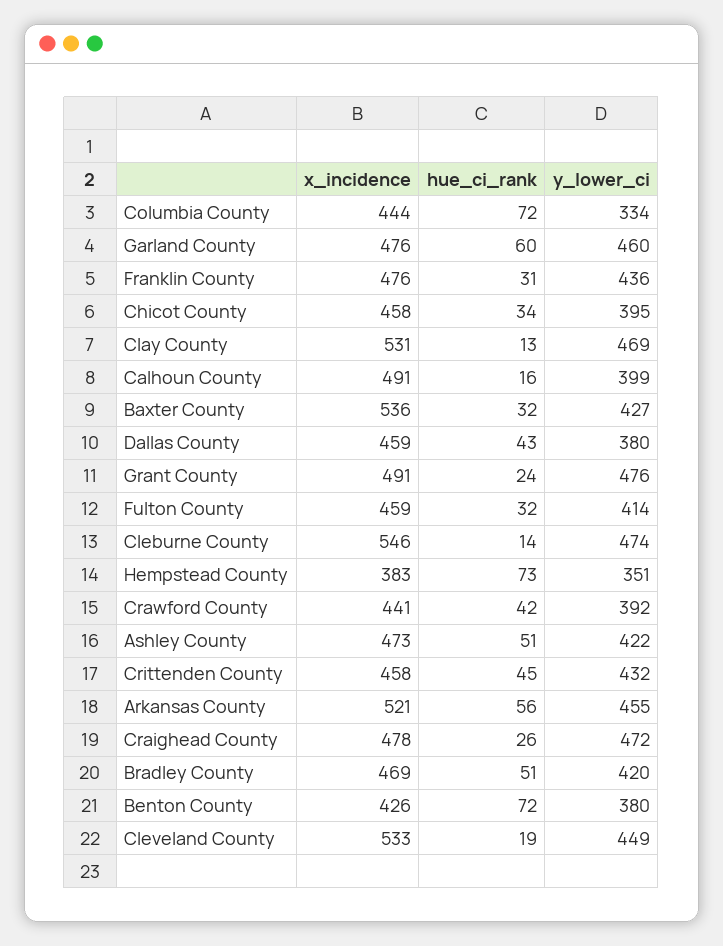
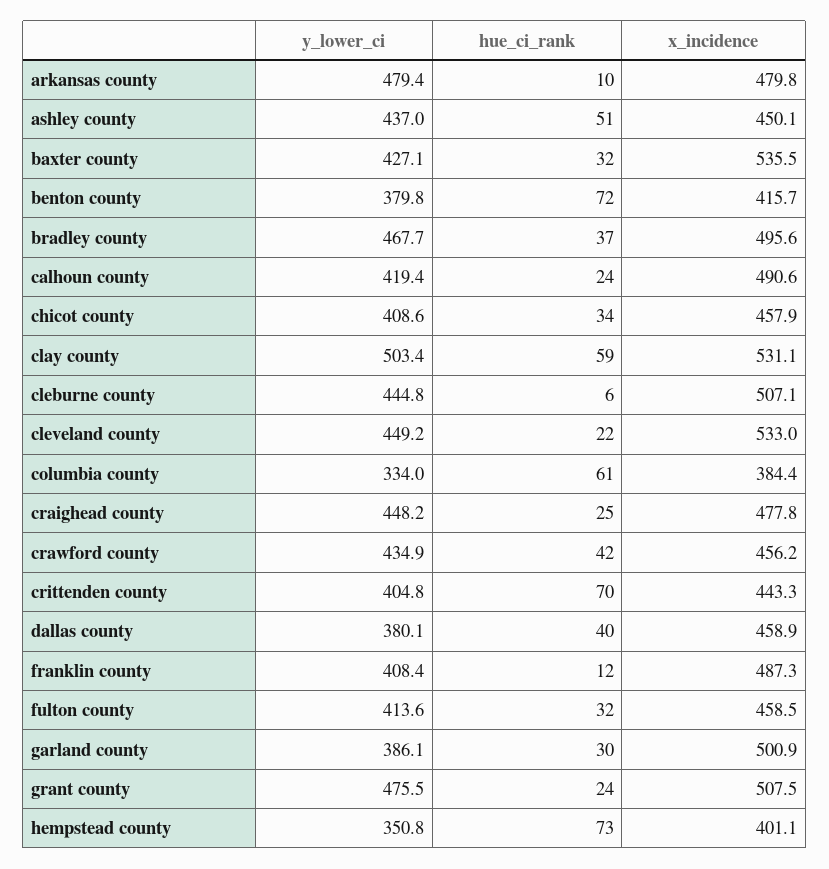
x_incidence, Columbia County: 444 -> 384.4
hue_ci_rank, Columbia County: 72 -> 61
x_incidence, Garland County: 476 -> 500.9
hue_ci_rank, Garland County: 60 -> 30
y_lower_ci, Garland County: 460 -> 386.1
x_incidence, Franklin County: 476 -> 487.3
hue_ci_rank, Franklin County: 31 -> 12
y_lower_ci, Franklin County: 436 -> 408.4
y_lower_ci, Chicot County: 395 -> 408.6
hue_ci_rank, Clay County: 13 -> 59
y_lower_ci, Clay County: 469 -> 503.4
hue_ci_rank, Calhoun County: 16 -> 24
y_lower_ci, Calhoun County: 399 -> 419.4
hue_ci_rank, Dallas County: 43 -> 40
x_incidence, Grant County: 491 -> 507.5
x_incidence, Cleburne County: 546 -> 507.1
hue_ci_rank, Cleburne County: 14 -> 6
y_lower_ci, Cleburne County: 474 -> 444.8
x_incidence, Hempstead County: 383 -> 401.1
x_incidence, Crawford County: 441 -> 456.2
y_lower_ci, Crawford County: 392 -> 434.9
x_incidence, Ashley County: 473 -> 450.1
y_lower_ci, Ashley County: 422 -> 437
x_incidence, Crittenden County: 458 -> 443.3
hue_ci_rank, Crittenden County: 45 -> 70
y_lower_ci, Crittenden County: 432 -> 404.8
x_incidence, Arkansas County: 521 -> 479.8
hue_ci_rank, Arkansas County: 56 -> 10
y_lower_ci, Arkansas County: 455 -> 479.4
hue_ci_rank, Craighead County: 26 -> 25
y_lower_ci, Craighead County: 472 -> 448.2
x_incidence, Bradley County: 469 -> 495.6
hue_ci_rank, Bradley County: 51 -> 37
y_lower_ci, Bradley County: 420 -> 467.7
x_incidence, Benton County: 426 -> 415.7
hue_ci_rank, Cleveland County: 19 -> 22

